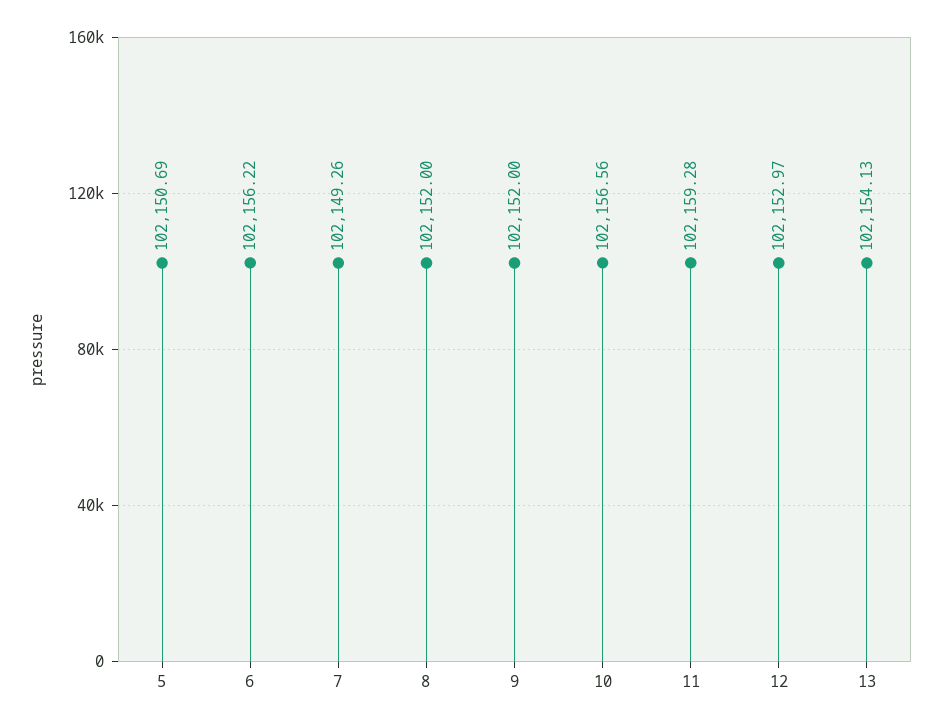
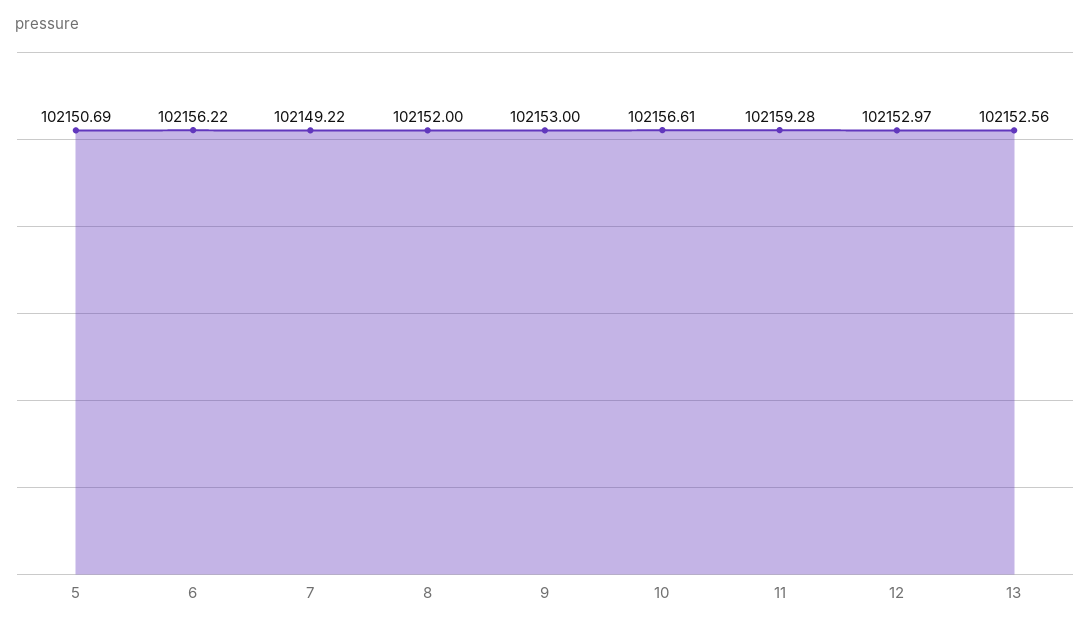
7: 102149.26 -> 102149.22
9: 102152 -> 102153
10: 102156.56 -> 102156.61
13: 102154.13 -> 102152.56

